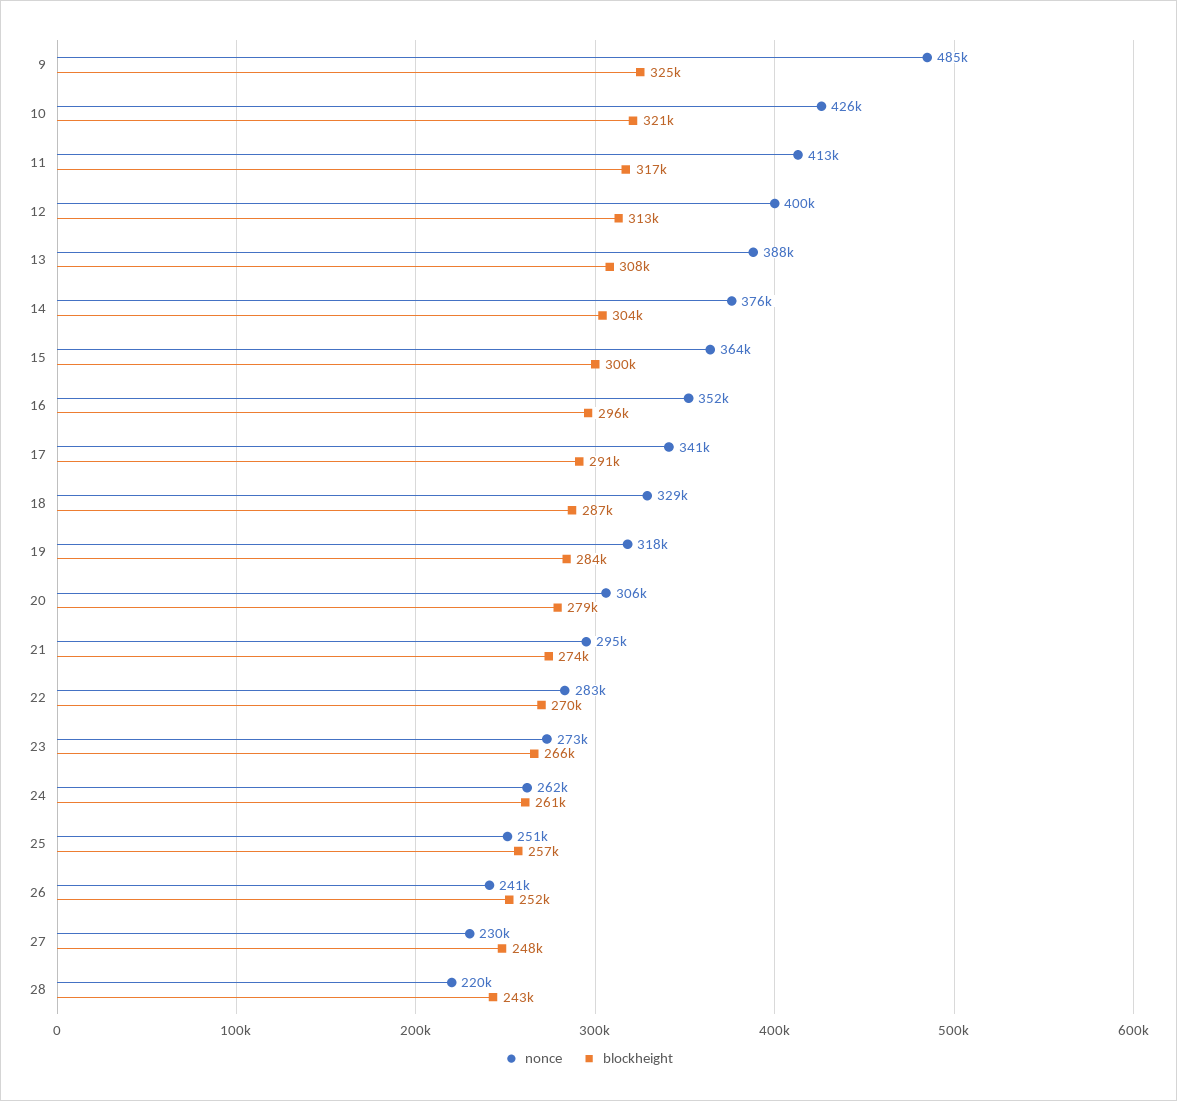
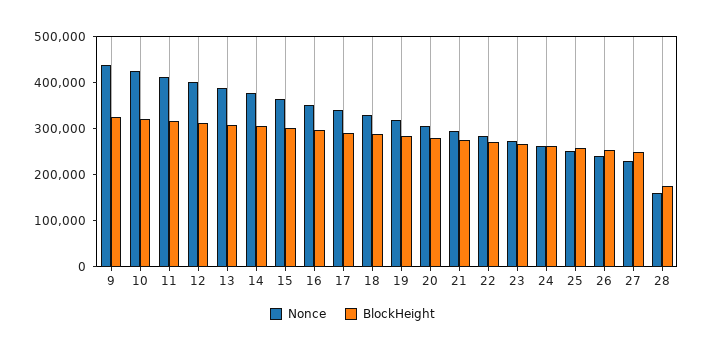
nonce, 9: 485000 -> 440000
nonce, 28: 220000 -> 160000
blockheight, 28: 243000 -> 180000

